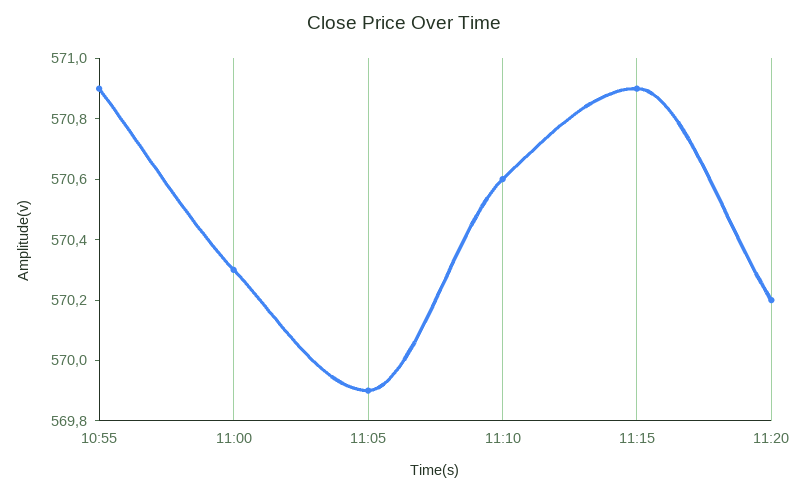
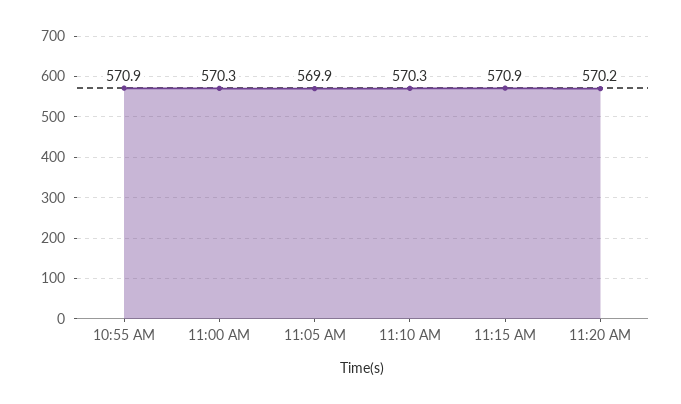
11:10: 570.6 -> 570.3

